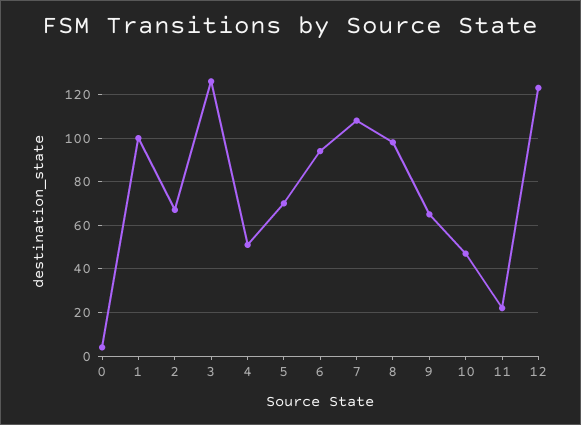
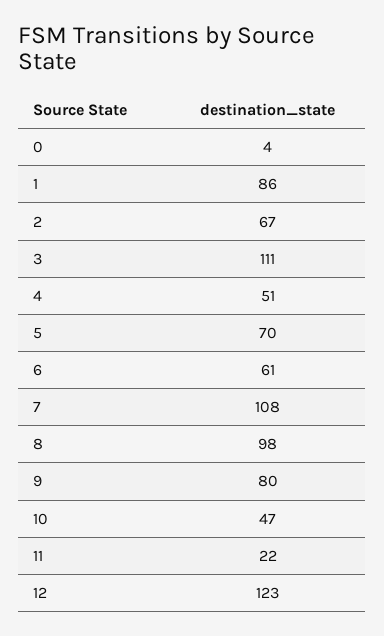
1: 100 -> 86
3: 125 -> 111
6: 95 -> 61
9: 65 -> 80

